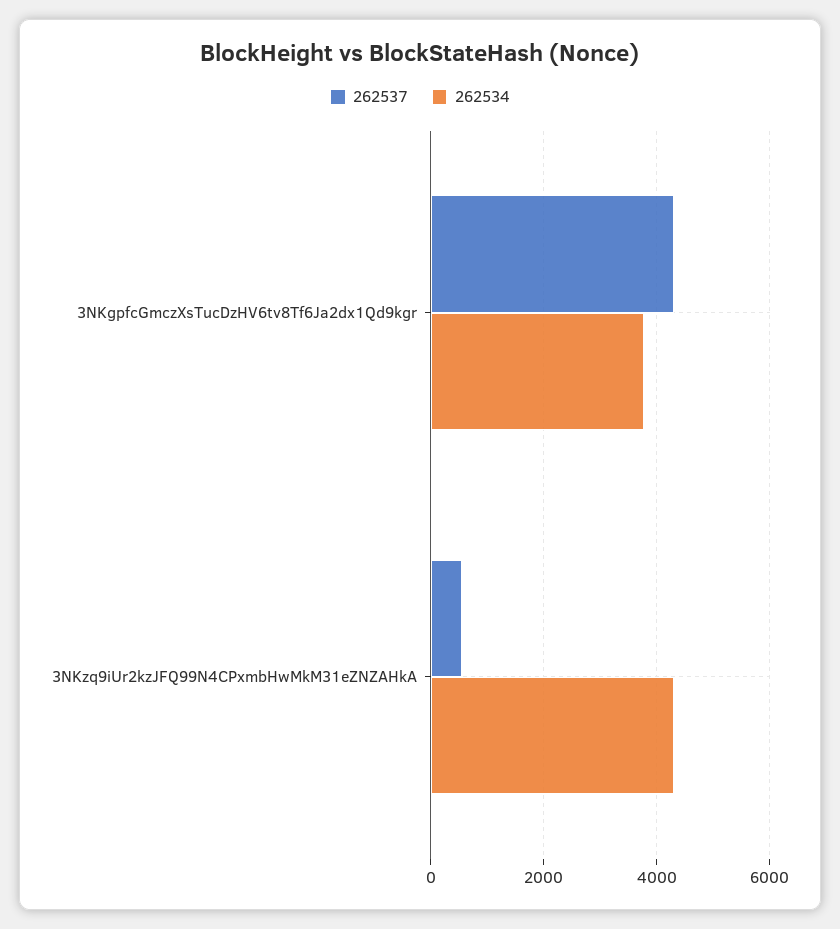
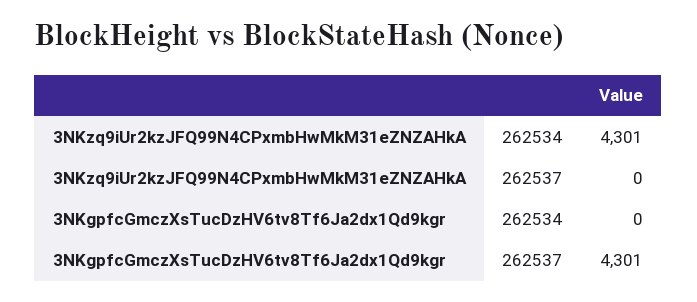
262534, 3NKgpfcGmczXsTucDzHV6tv8Tf6Ja2dx1Qd9kgr: 3800 -> 0
262537, 3NKzq9iUr2kzJFQ99N4CPxmbHwMkM31eZNZAHkA: 600 -> 0

